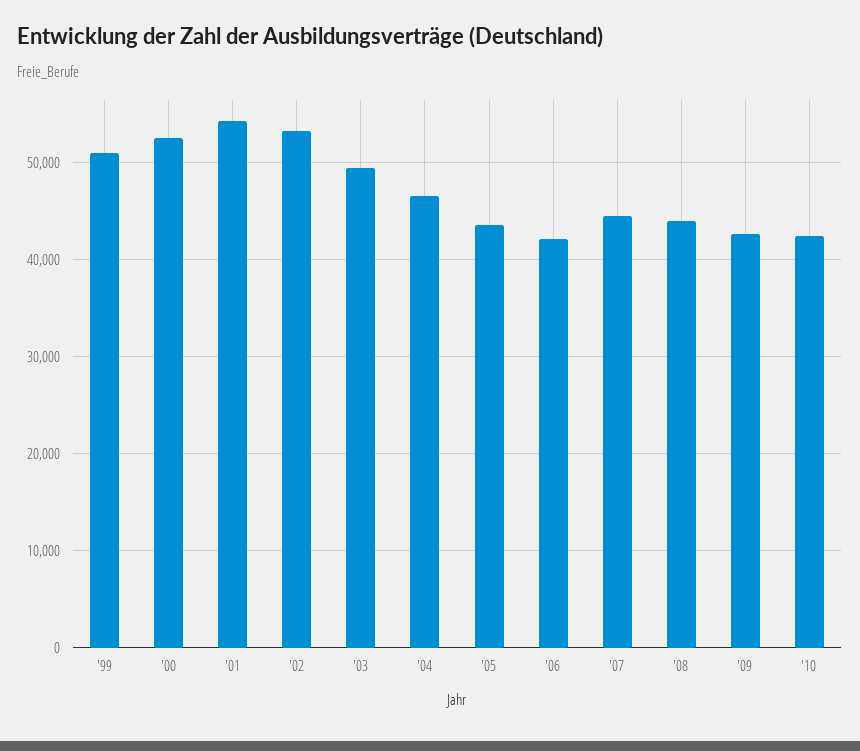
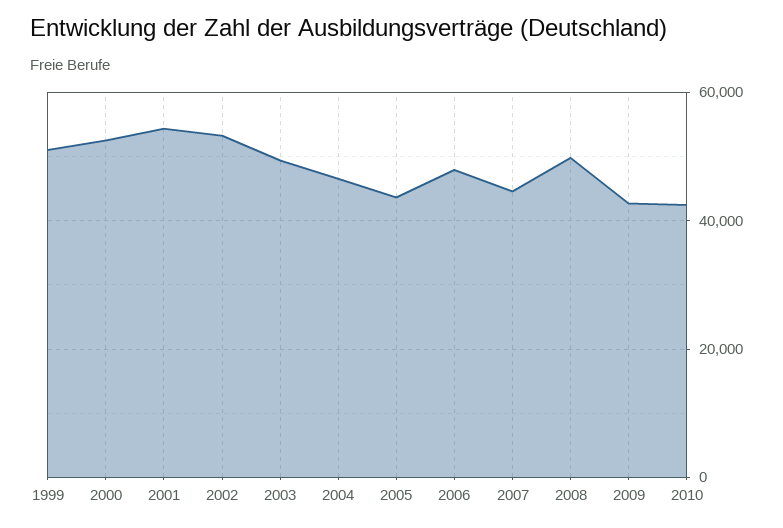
'06: 42000 -> 48000
'08: 44000 -> 50000

